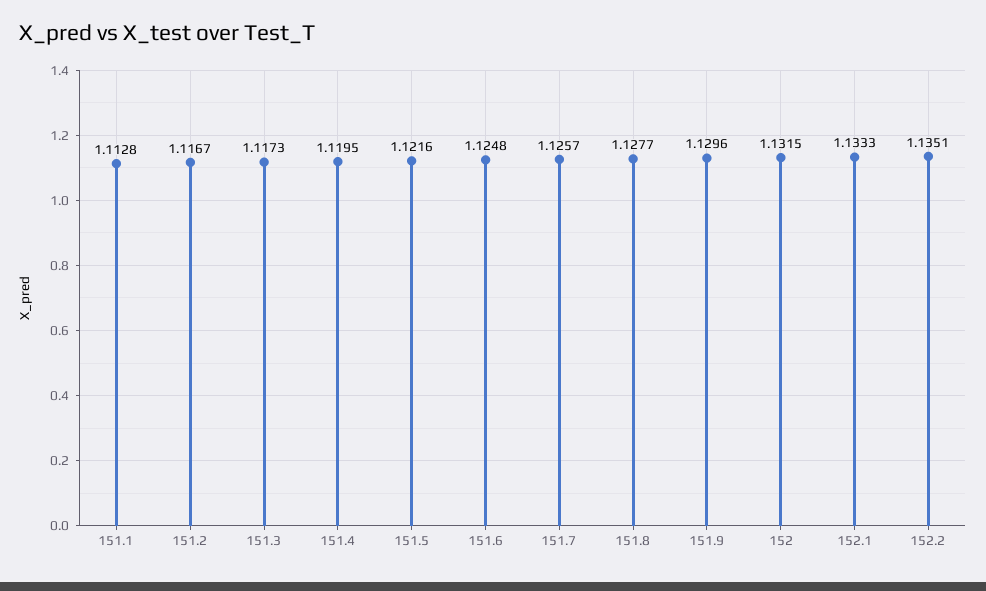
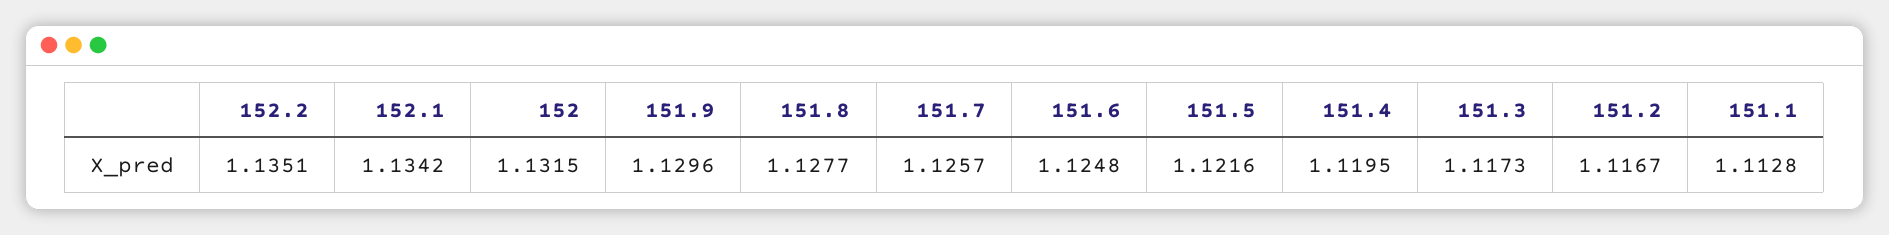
152.1: 1.1333 -> 1.1342

